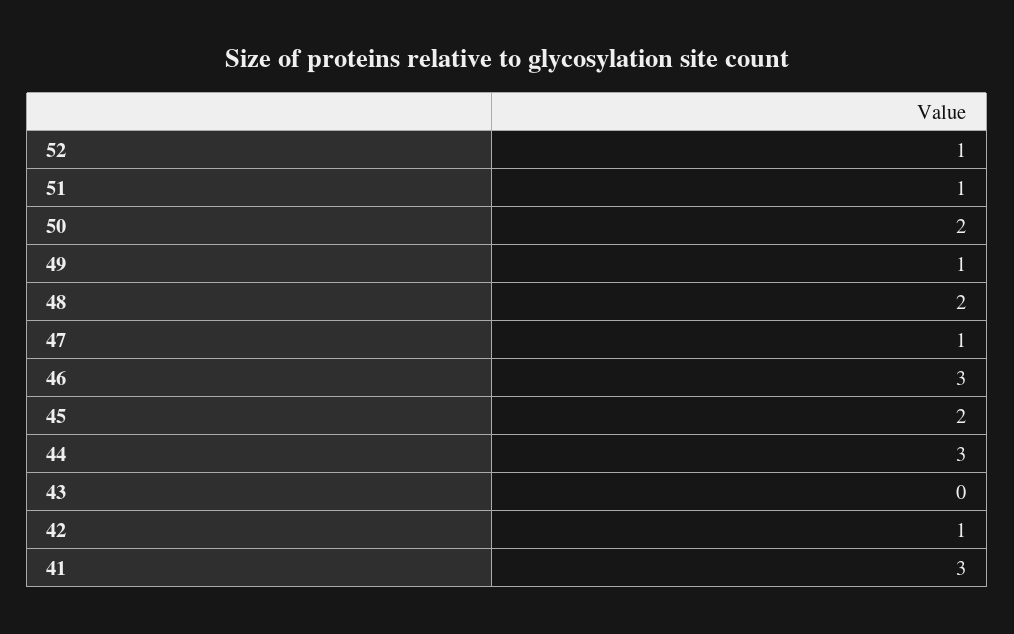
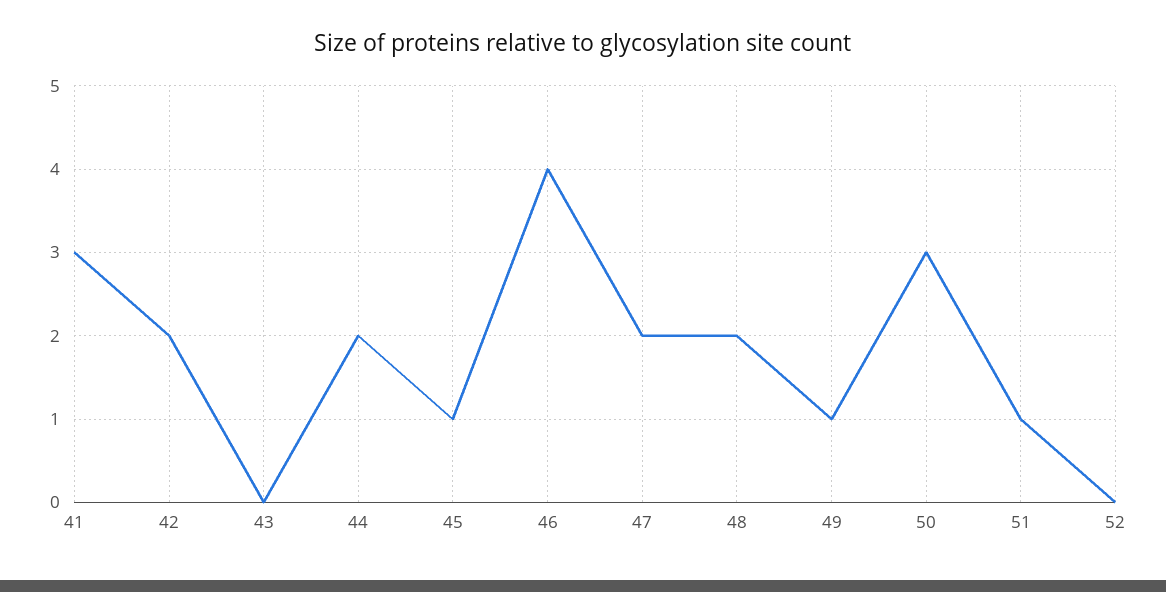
52: 1 -> 0
50: 2 -> 3
47: 1 -> 2
46: 3 -> 4
45: 2 -> 1
44: 3 -> 2
42: 1 -> 2

